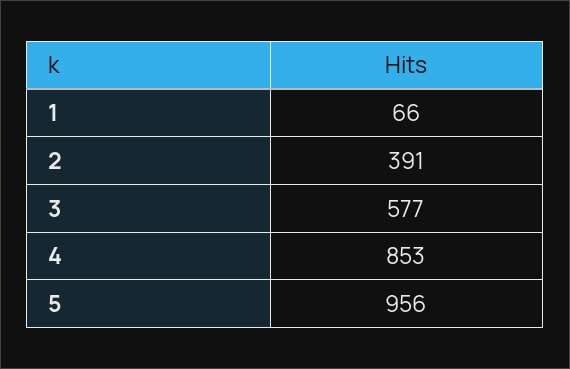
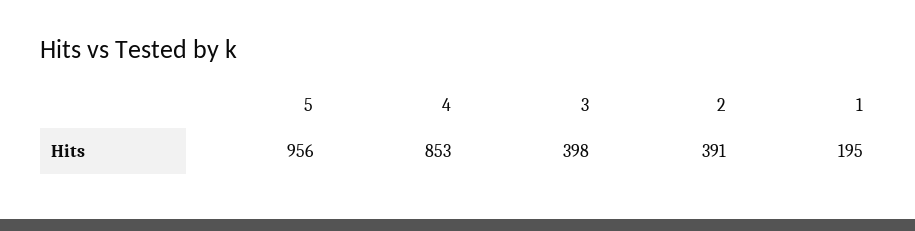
1: 66 -> 195
3: 577 -> 398

